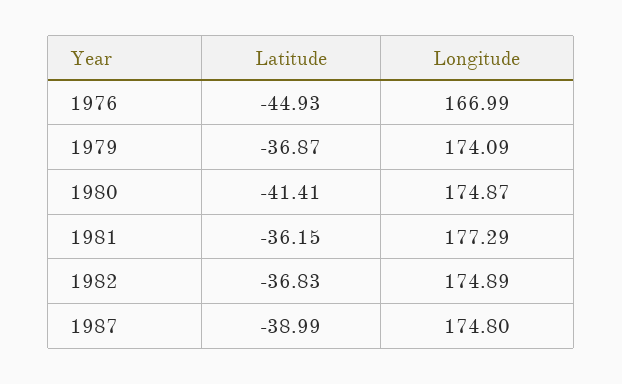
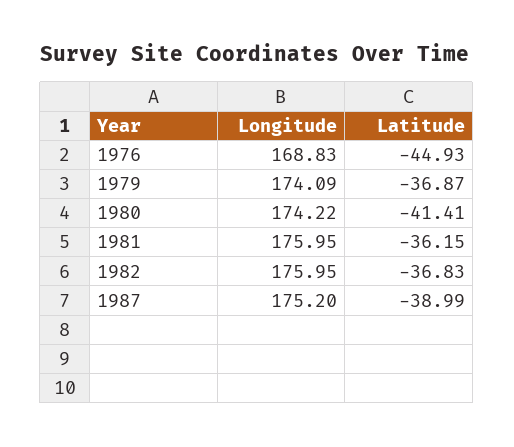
Longitude, 1976: 166.99 -> 168.83
Longitude, 1980: 174.87 -> 174.22
Longitude, 1981: 177.29 -> 175.95
Longitude, 1982: 174.89 -> 175.95
Longitude, 1987: 174.8 -> 175.2

